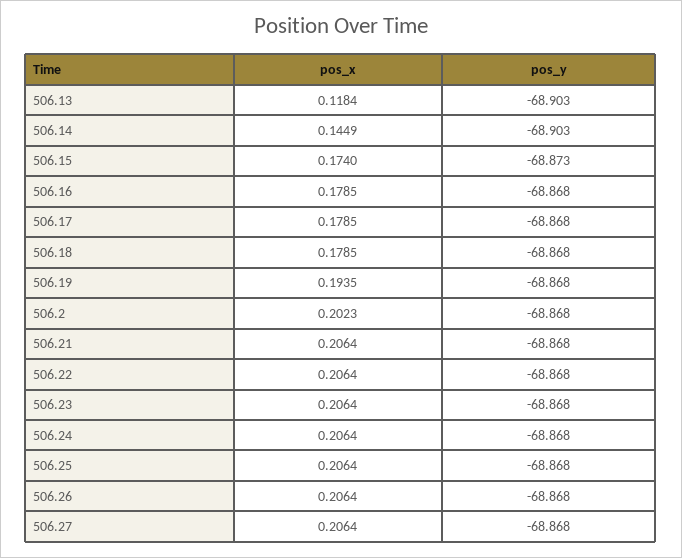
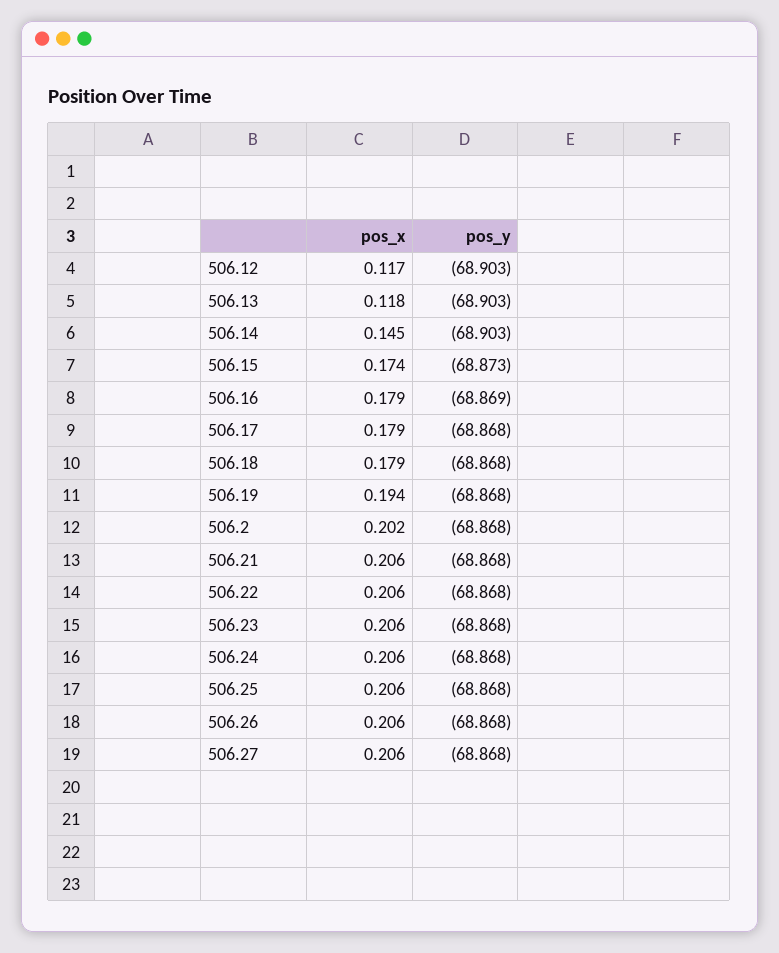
pos_y, 506.16: -68.868 -> -68.869
pos_x, 506.12: none -> 0.117
pos_y, 506.12: none -> -68.903

